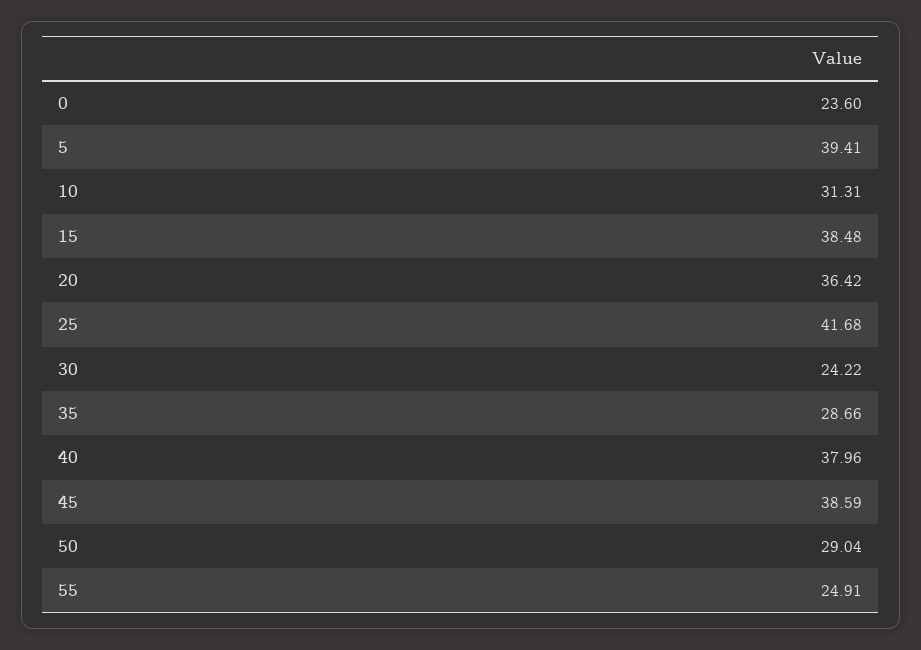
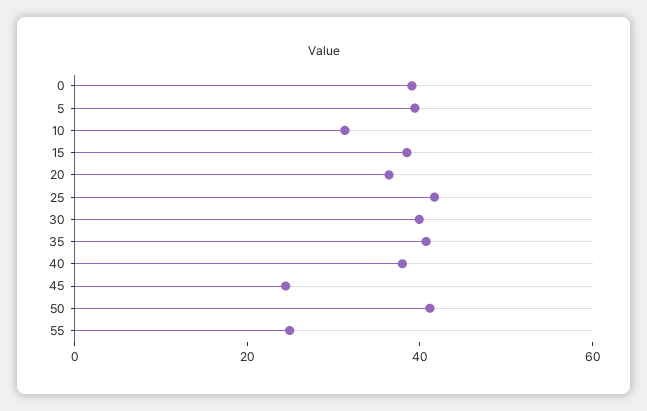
0: 23.6 -> 40
30: 24.22 -> 40
35: 28.66 -> 40
45: 38.59 -> 25
50: 29.04 -> 40

